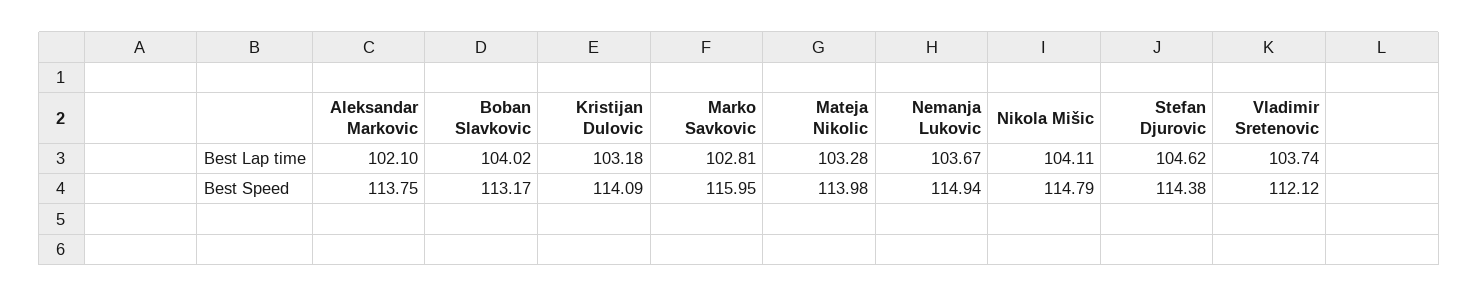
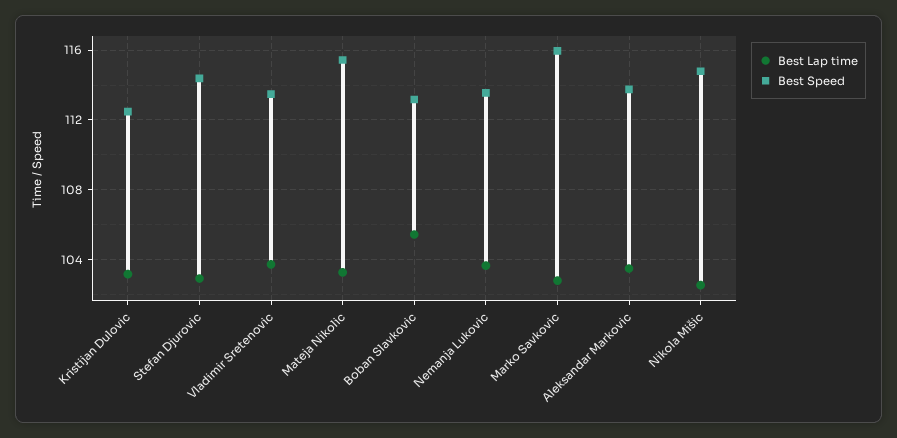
Best Lap time, Aleksandar Markovic: 102.1 -> 103.5
Best Lap time, Boban Slavkovic: 104.02 -> 105.5
Best Lap time, Nikola Mišic: 104.11 -> 102.5
Best Lap time, Stefan Djurovic: 104.62 -> 103
Best Speed, Kristijan Dulovic: 114.09 -> 112.5
Best Speed, Mateja Nikolic: 113.98 -> 115.5
Best Speed, Nemanja Lukovic: 114.94 -> 113.5
Best Speed, Vladimir Sretenovic: 112.12 -> 113.5

